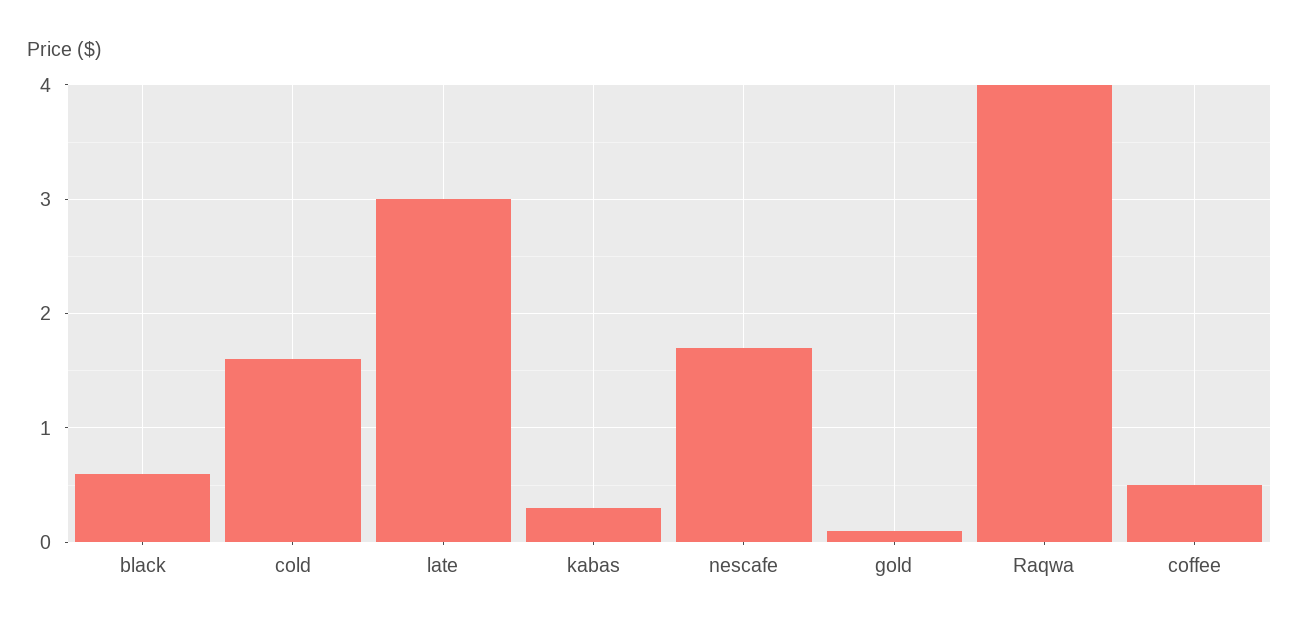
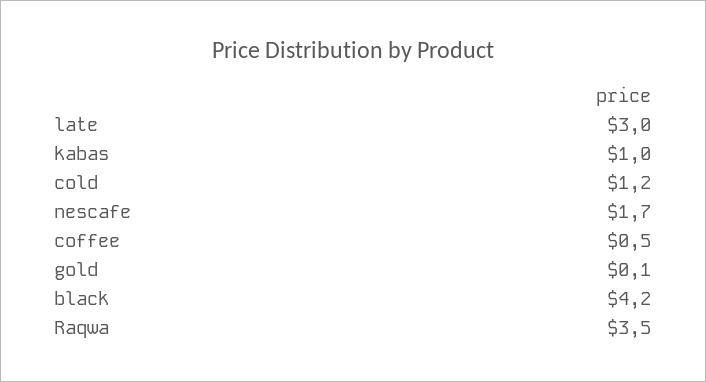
black: 0.6 -> 4.2
cold: 1.6 -> 1.2
kabas: 0.3 -> 1
Raqwa: 4 -> 3.5

